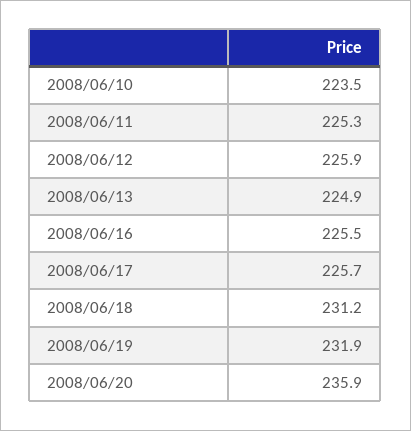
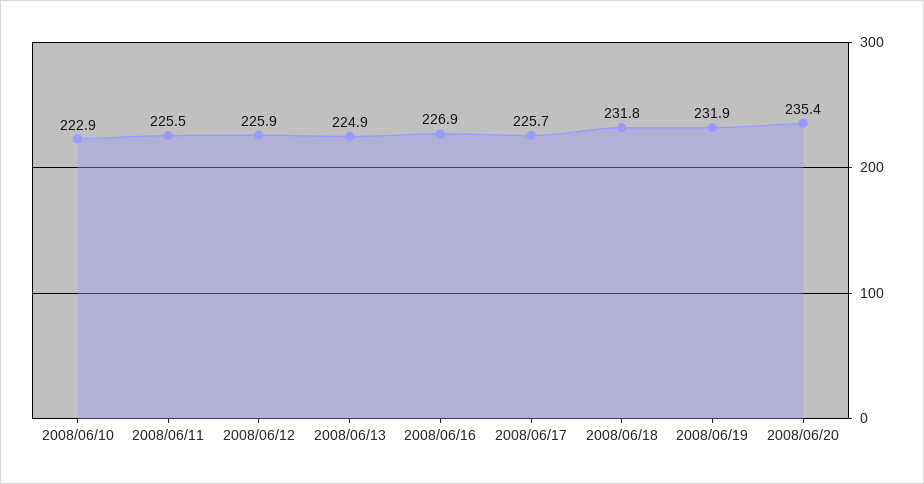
2008/06/10: 223.5 -> 222.9
2008/06/11: 225.3 -> 225.5
2008/06/16: 225.5 -> 226.9
2008/06/18: 231.2 -> 231.8
2008/06/20: 235.9 -> 235.4

